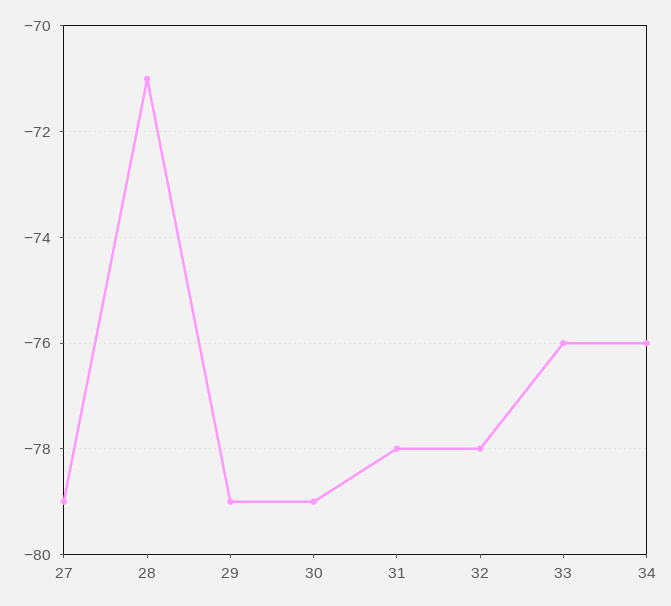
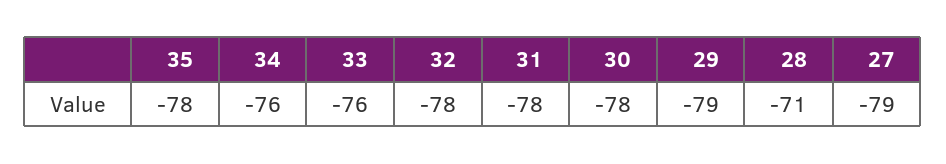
30: -79 -> -78
35: none -> -78

